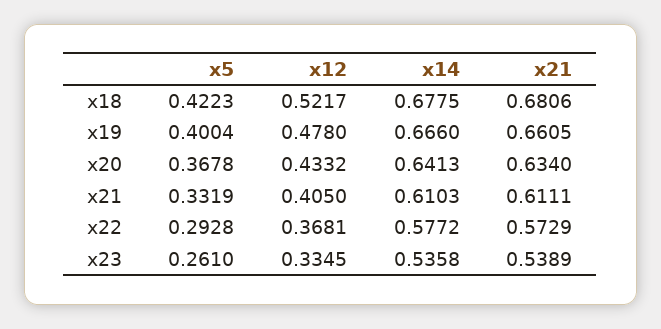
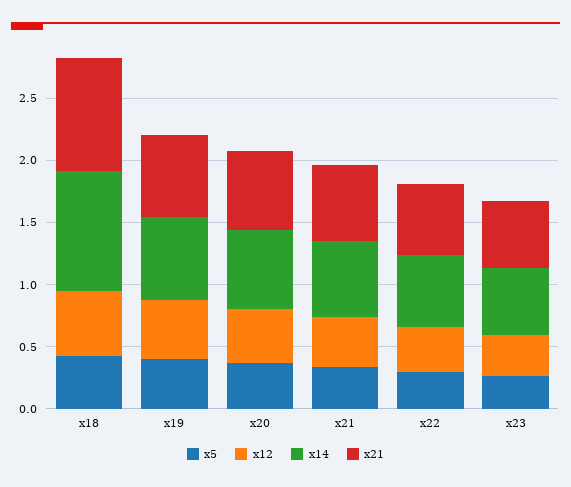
x14, x18: 0.6775 -> 1
x21, x18: 0.6806 -> 0.9

